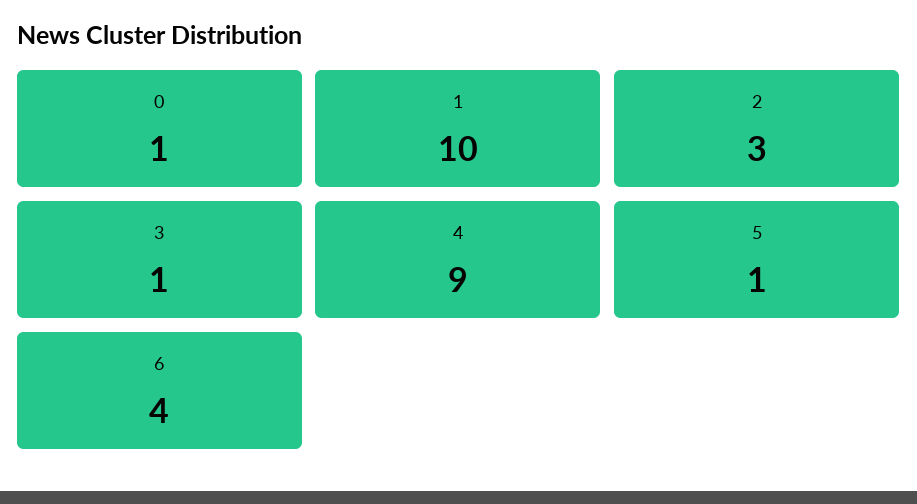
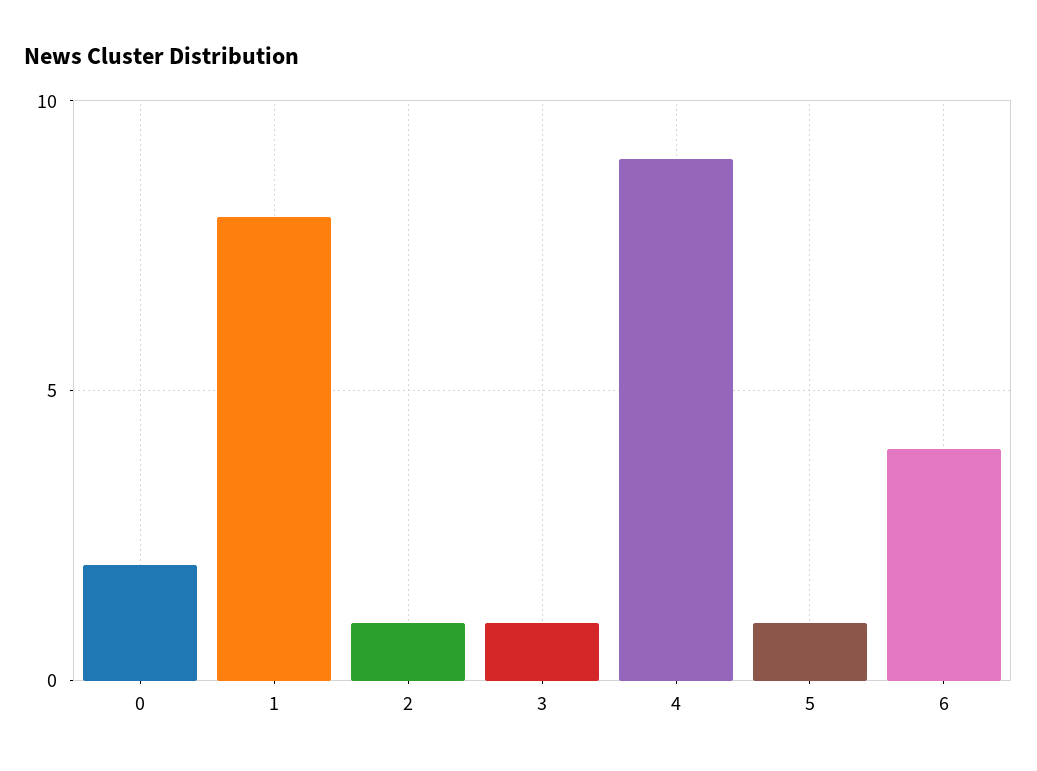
0: 1 -> 2
1: 10 -> 8
2: 3 -> 1

